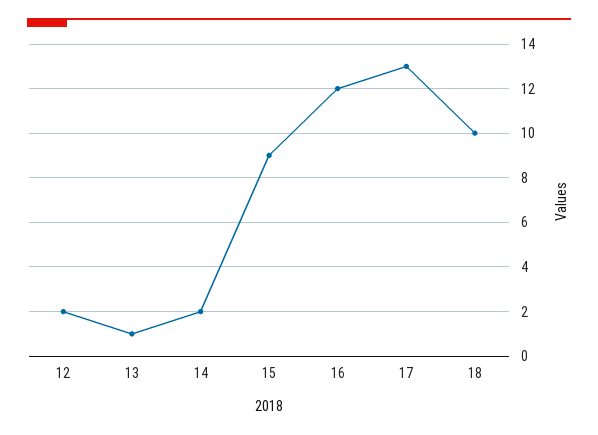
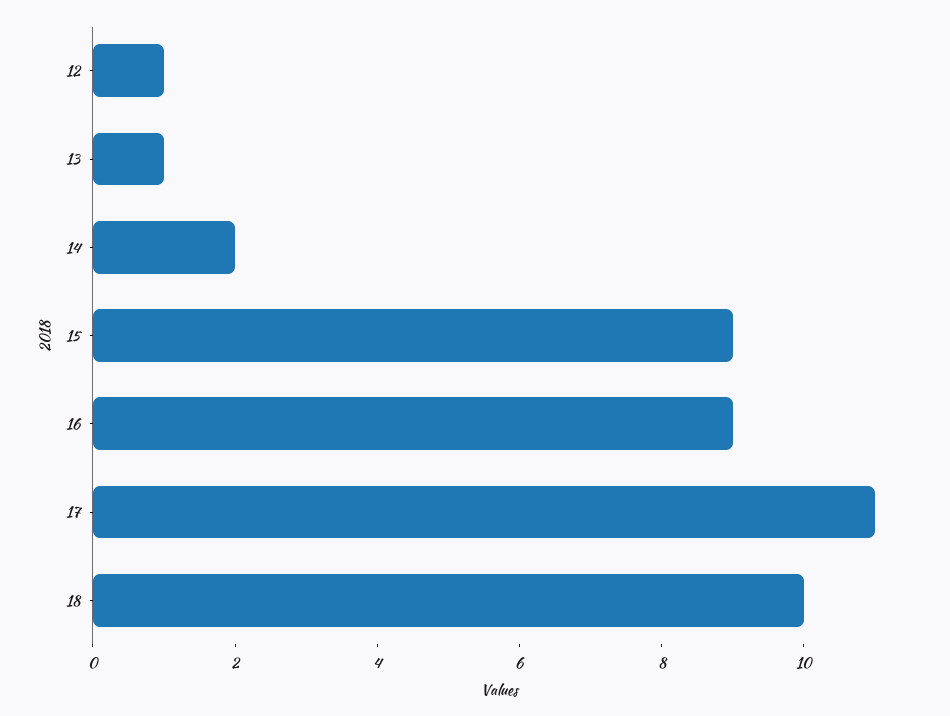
12: 2 -> 1
16: 12 -> 9
17: 13 -> 11

